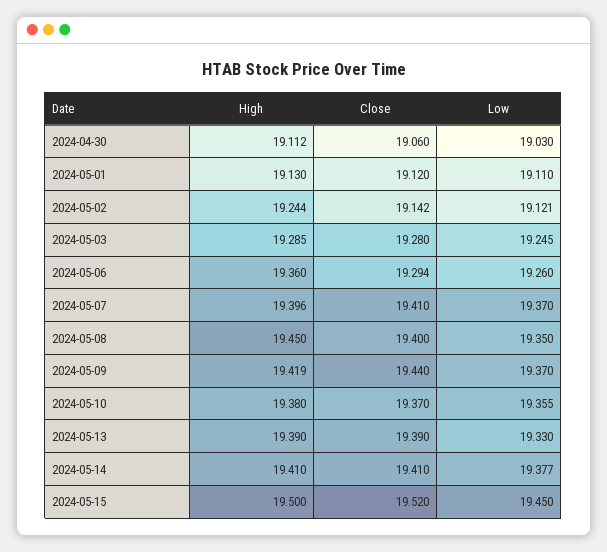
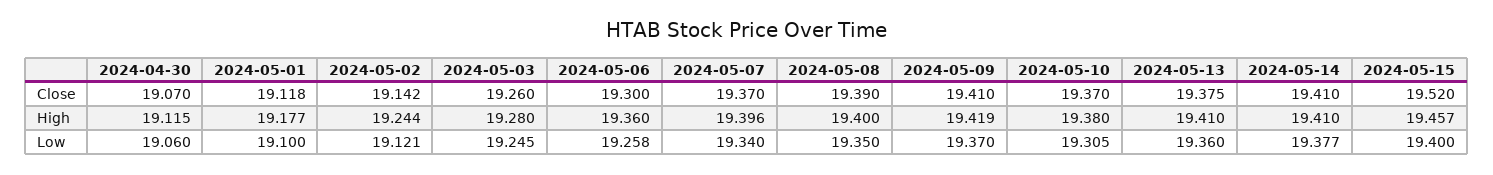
High, 2024-04-30: 19.112 -> 19.115
Close, 2024-04-30: 19.06 -> 19.07
Low, 2024-04-30: 19.03 -> 19.06
High, 2024-05-01: 19.13 -> 19.177
Close, 2024-05-01: 19.12 -> 19.118
Low, 2024-05-01: 19.11 -> 19.1
High, 2024-05-03: 19.285 -> 19.28
Close, 2024-05-03: 19.28 -> 19.26
Close, 2024-05-06: 19.294 -> 19.3
Low, 2024-05-06: 19.26 -> 19.258
Close, 2024-05-07: 19.41 -> 19.37
Low, 2024-05-07: 19.37 -> 19.34
High, 2024-05-08: 19.45 -> 19.4
Close, 2024-05-08: 19.4 -> 19.39
Close, 2024-05-09: 19.44 -> 19.41
Low, 2024-05-10: 19.355 -> 19.305
High, 2024-05-13: 19.39 -> 19.41
Close, 2024-05-13: 19.39 -> 19.375
Low, 2024-05-13: 19.33 -> 19.36
High, 2024-05-15: 19.5 -> 19.457
Low, 2024-05-15: 19.45 -> 19.4

